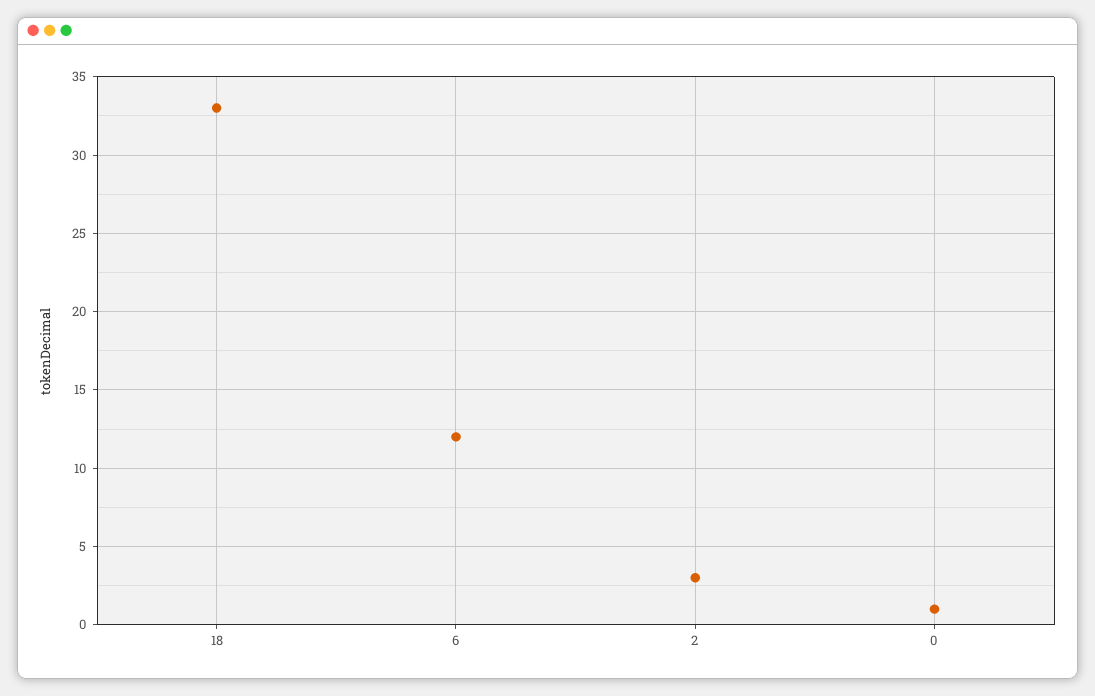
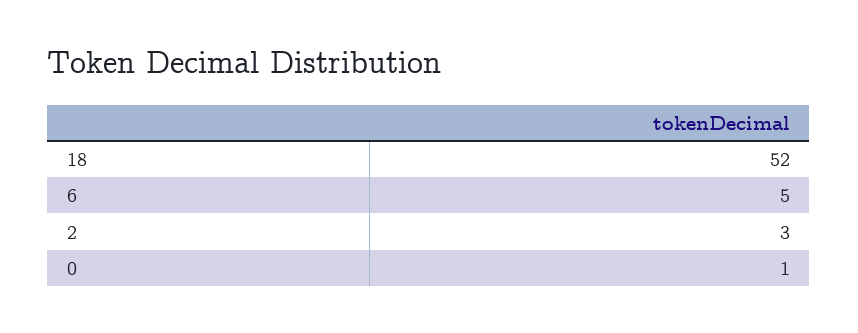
18: 33 -> 52
6: 12 -> 5

